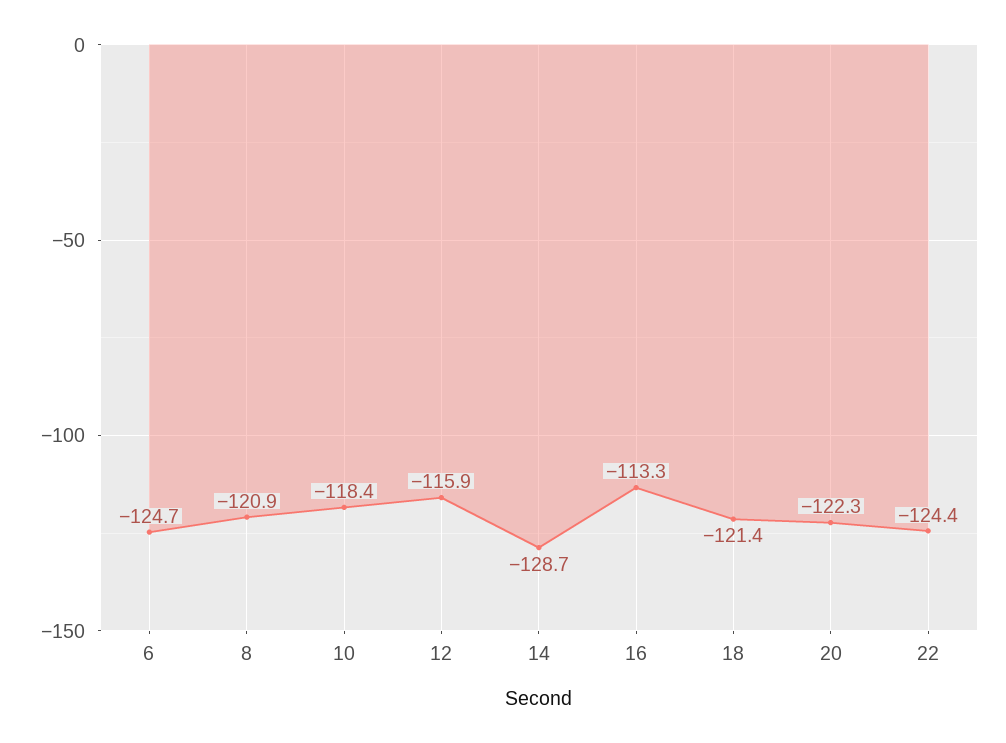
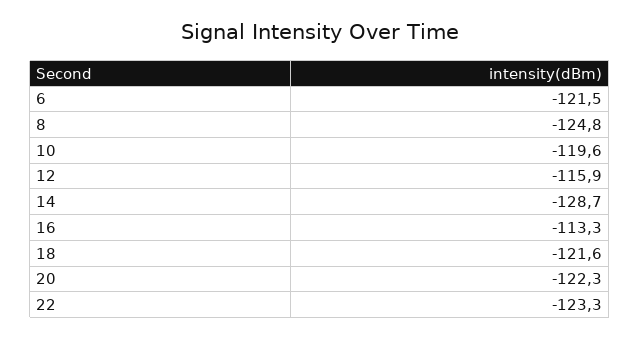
6: -124.7 -> -121.5
8: -120.9 -> -124.8
10: -118.4 -> -119.6
18: -121.4 -> -121.6
22: -124.4 -> -123.3

